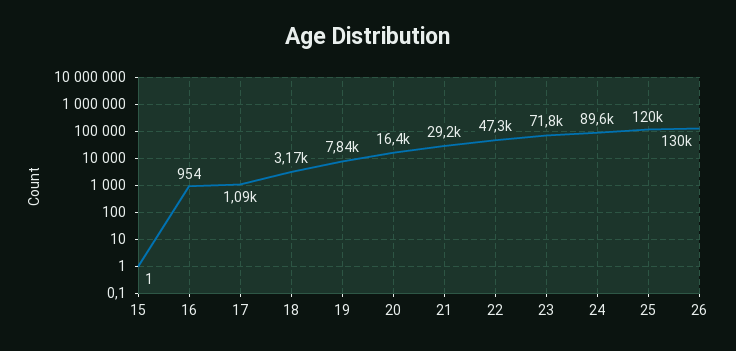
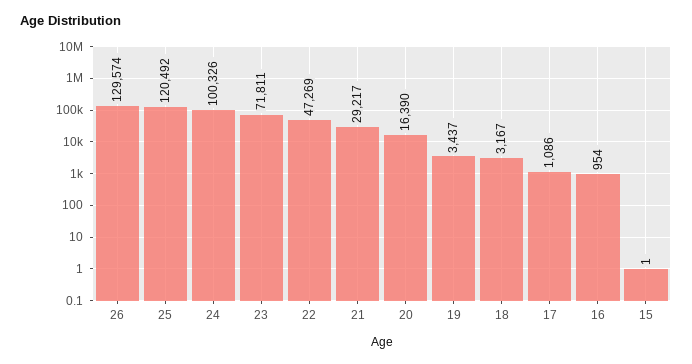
19: 7840 -> 3437
24: 89600 -> 100326

